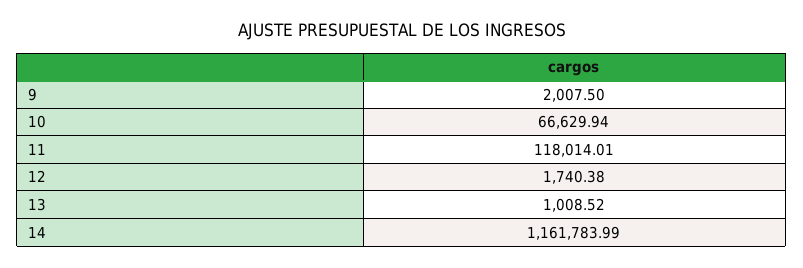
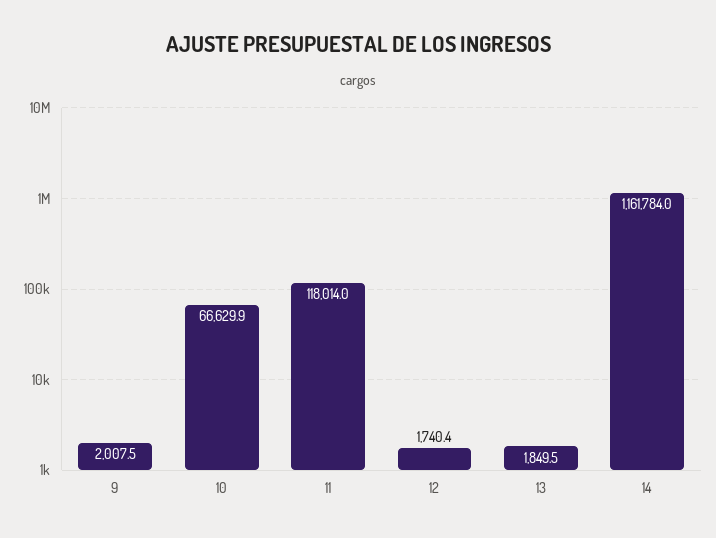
13: 1008.52 -> 1849.5

